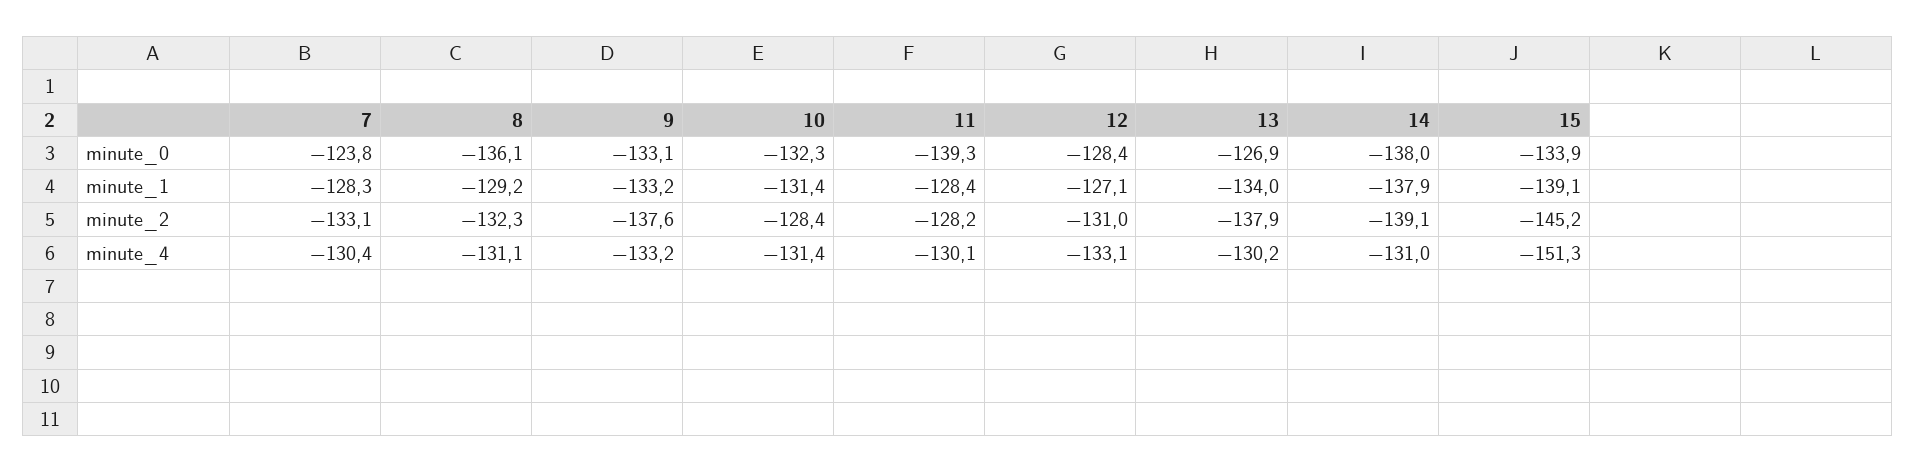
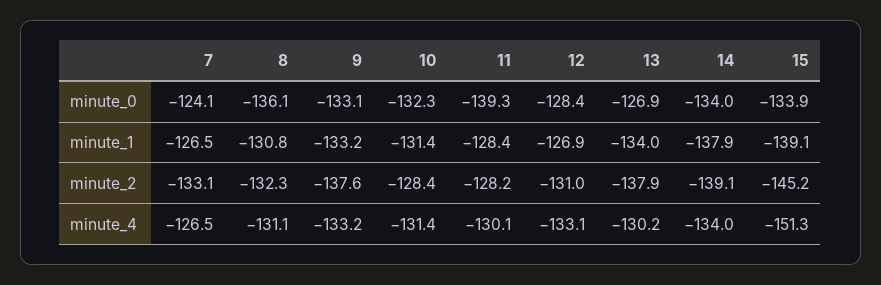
7, minute_0: -123.8 -> -124.1
14, minute_0: -138 -> -134
7, minute_1: -128.3 -> -126.5
8, minute_1: -129.2 -> -130.8
12, minute_1: -127.1 -> -126.9
7, minute_4: -130.4 -> -126.5
14, minute_4: -131 -> -134

